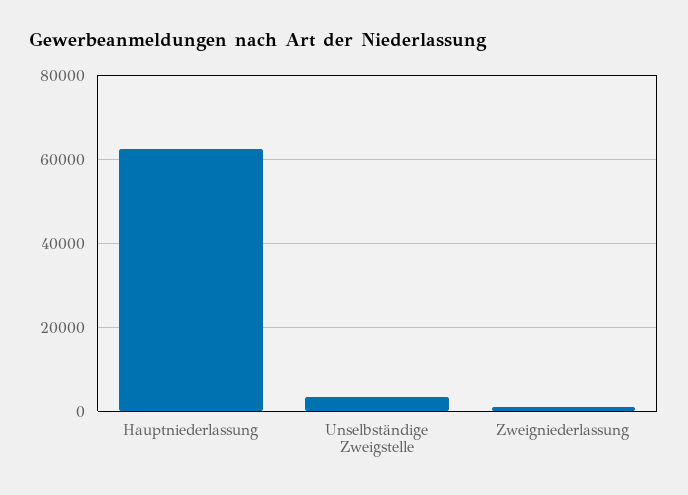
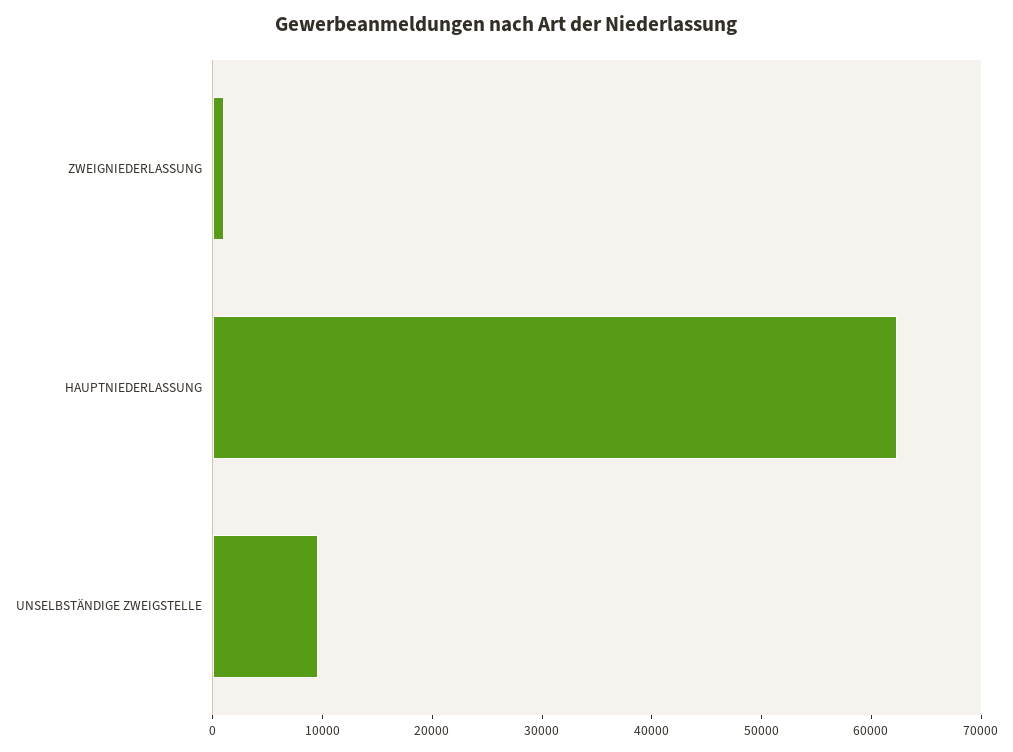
Unselbständige Zweigstelle: 4000 -> 10000

